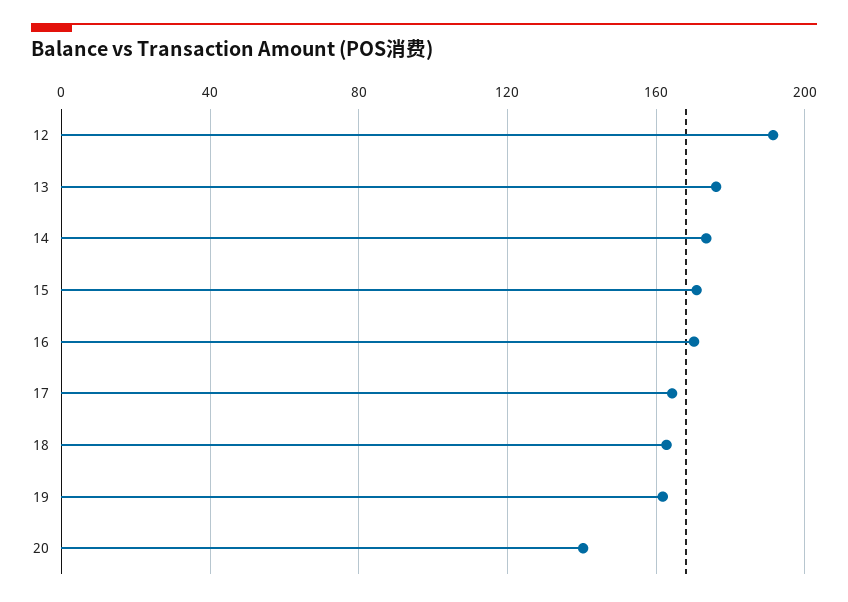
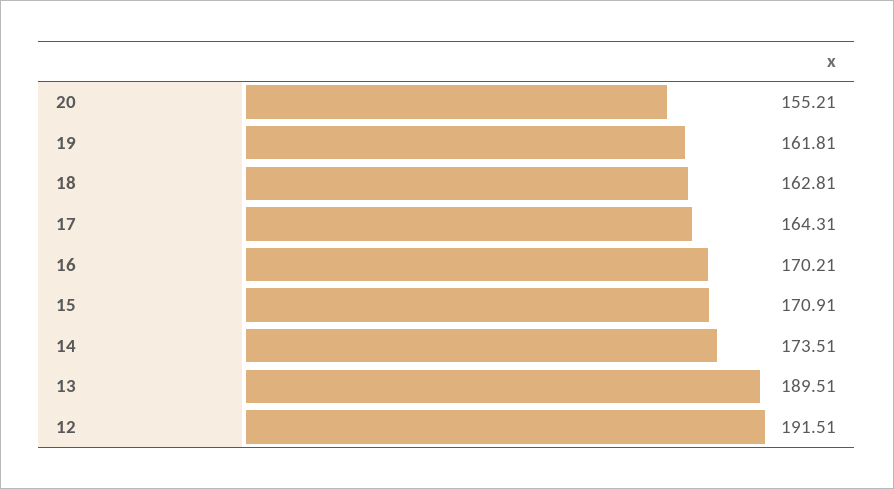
13: 175 -> 189.51
20: 140 -> 155.21

